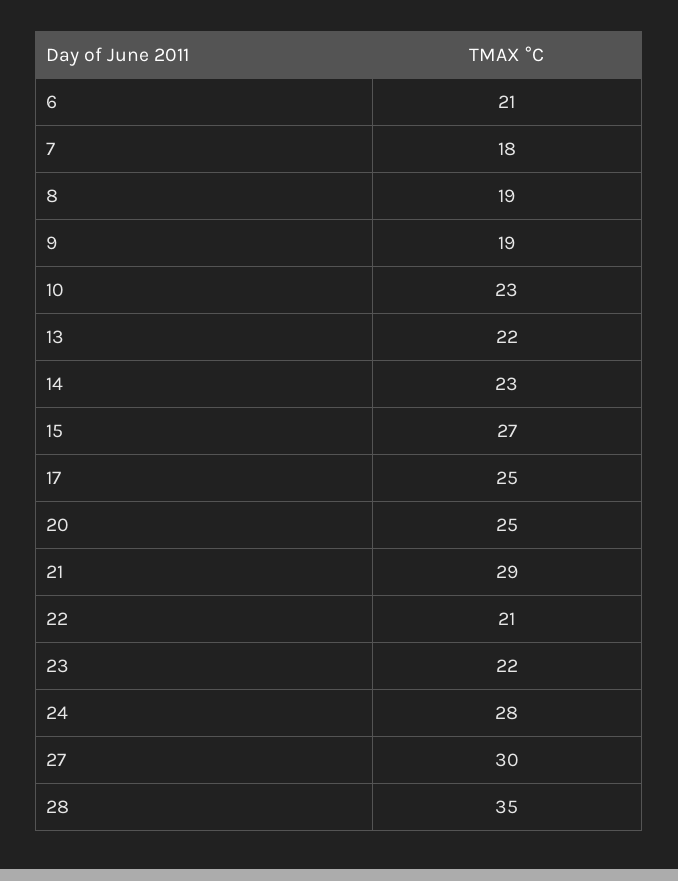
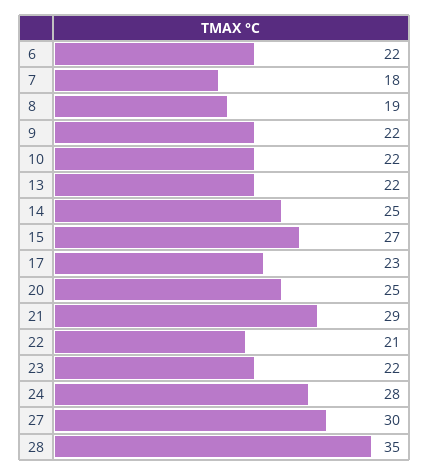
6: 21 -> 22
9: 19 -> 22
10: 23 -> 22
14: 23 -> 25
17: 25 -> 23

